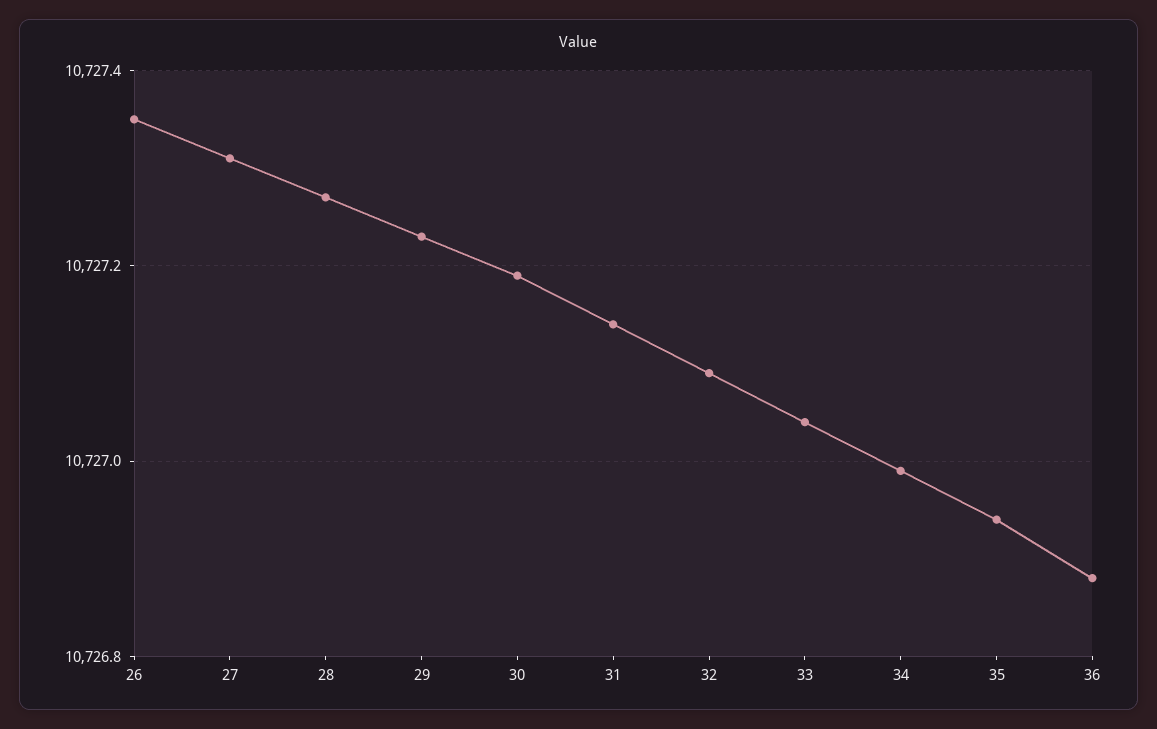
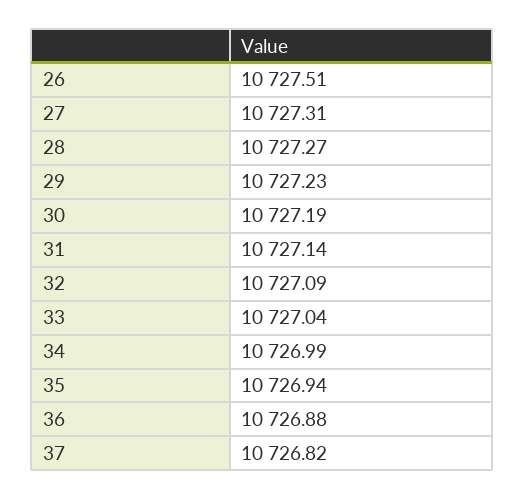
26: 10727.35 -> 10727.51
37: none -> 10726.82

